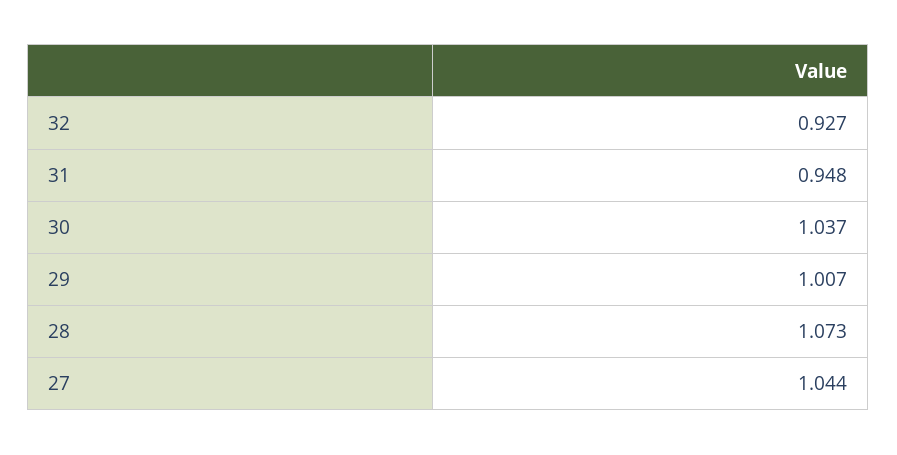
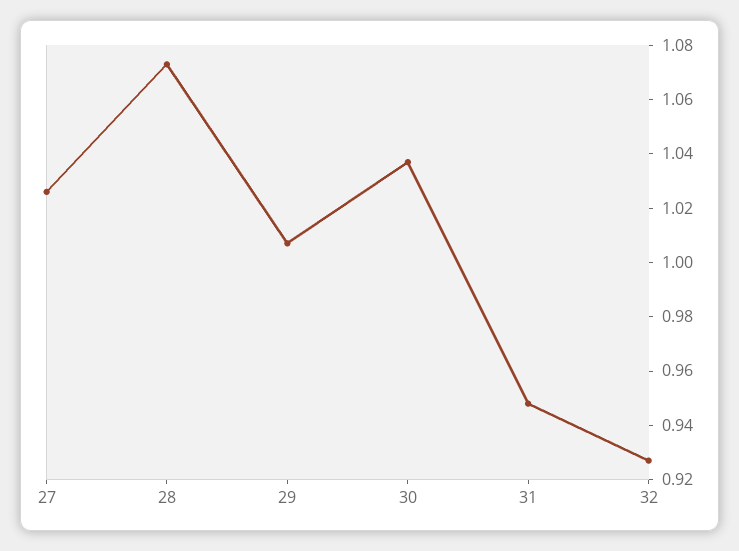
27: 1.044 -> 1.025

